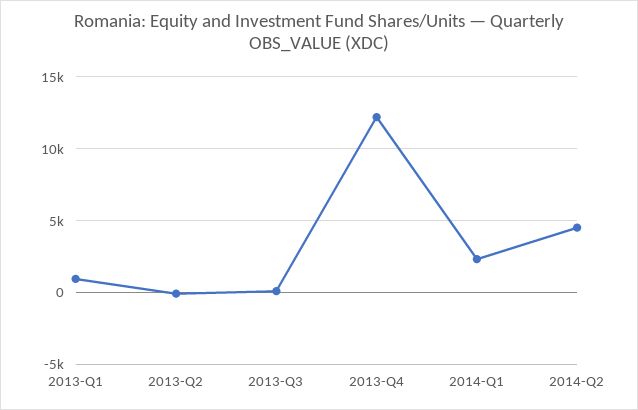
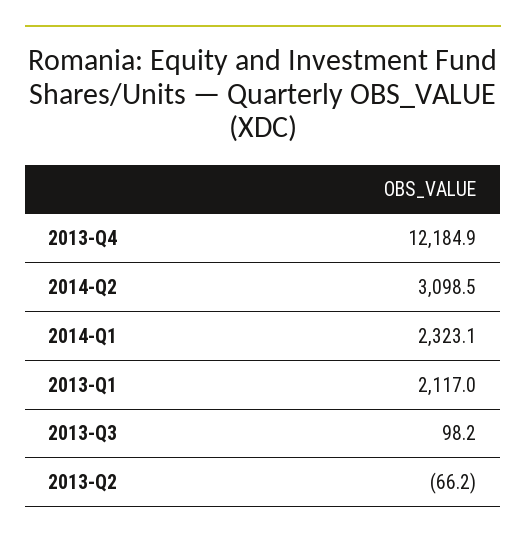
2013-Q1: 1000 -> 2117
2014-Q2: 4500 -> 3098.5

